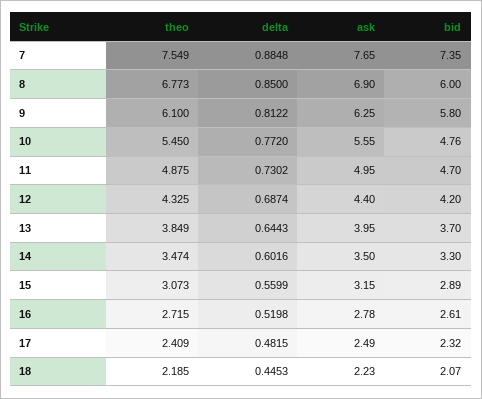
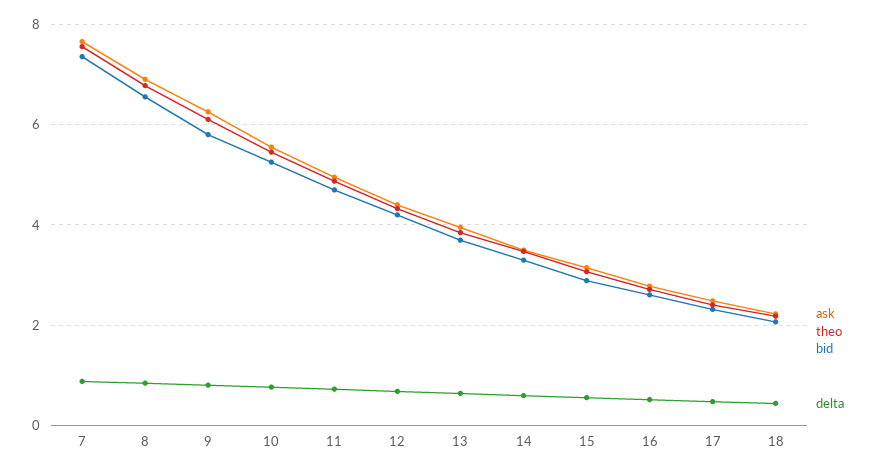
bid, 8: 6 -> 6.6
bid, 10: 4.76 -> 5.2

